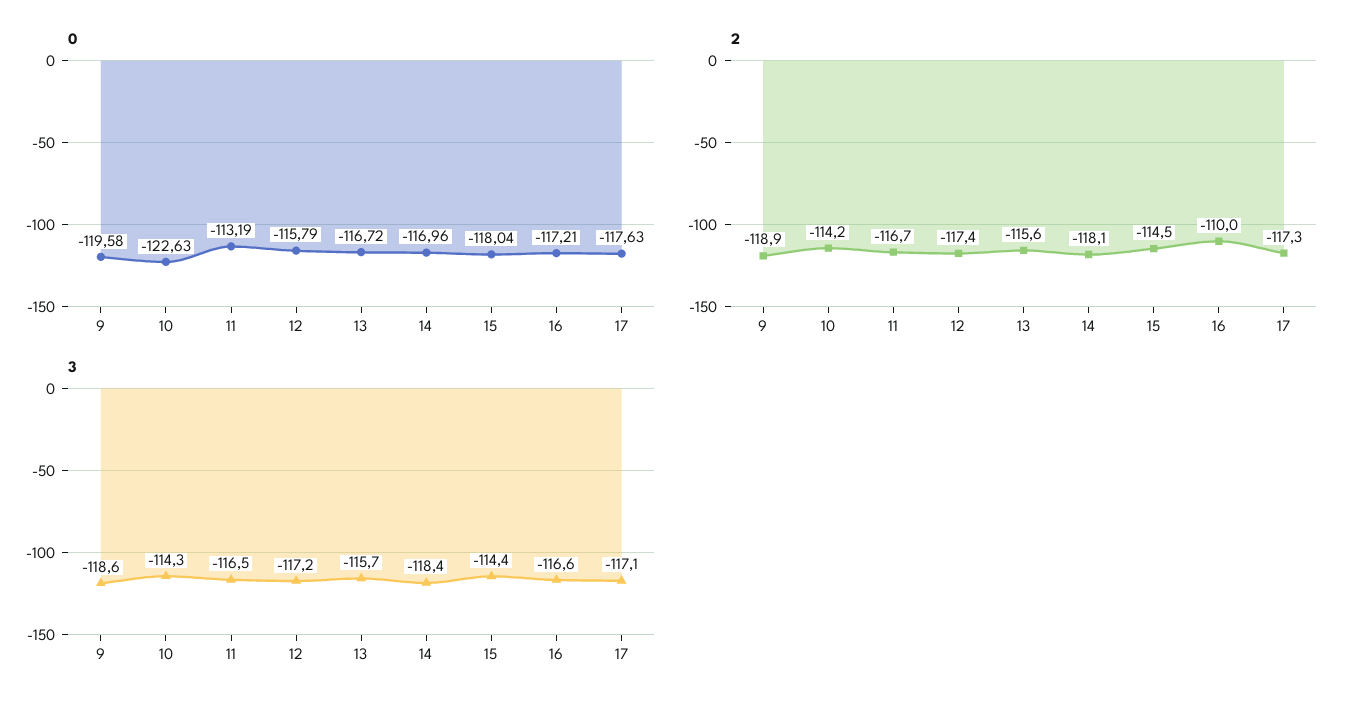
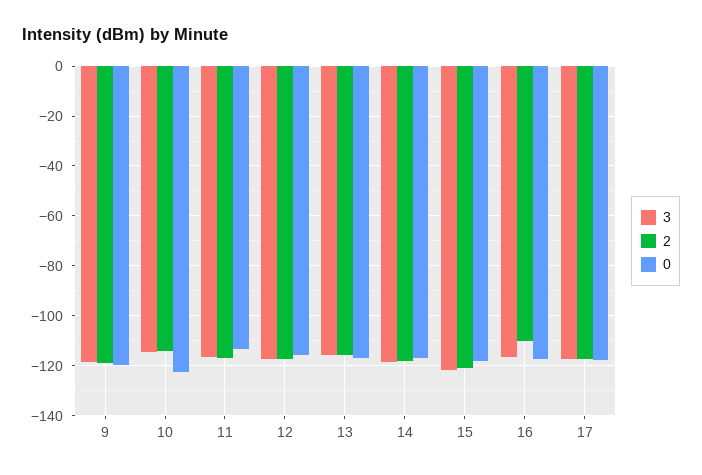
2, 15: -114.5 -> -120
3, 15: -114.4 -> -122.5

